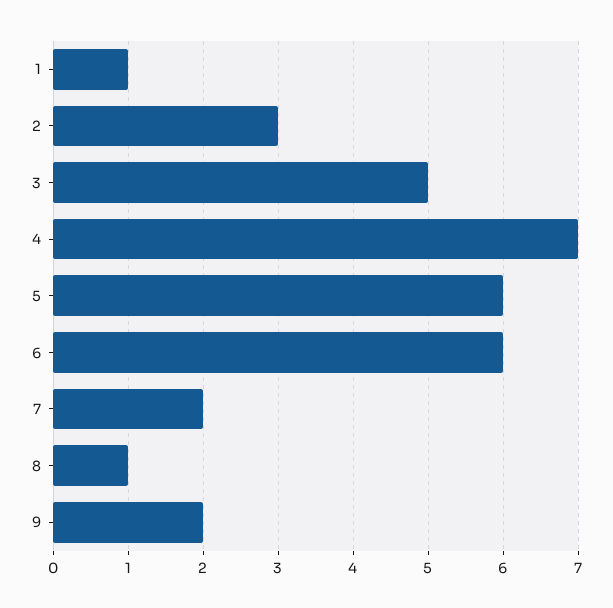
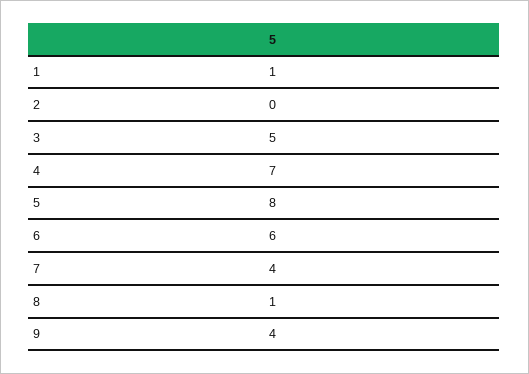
2: 3 -> 0
5: 6 -> 8
7: 2 -> 4
9: 2 -> 4

